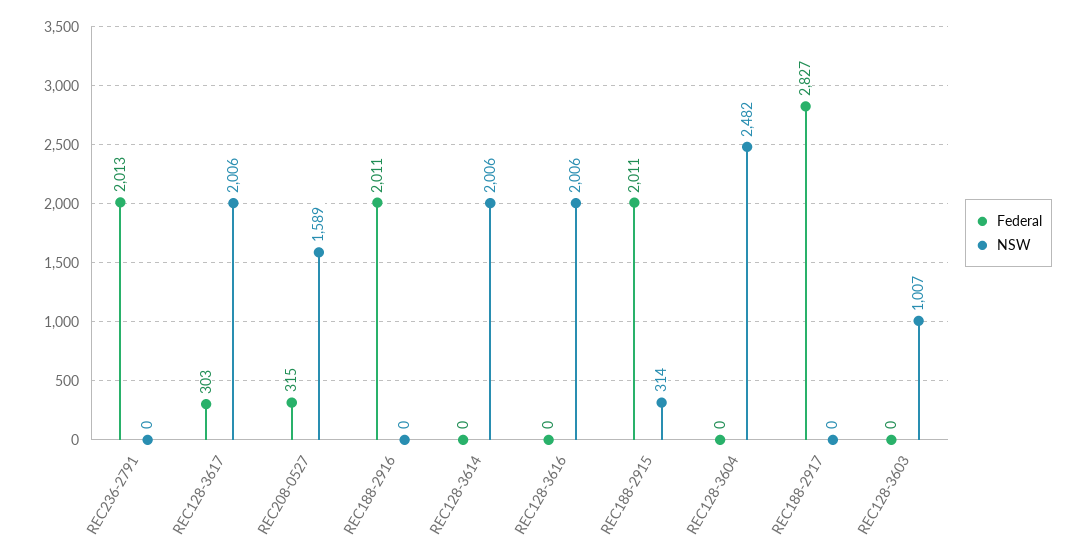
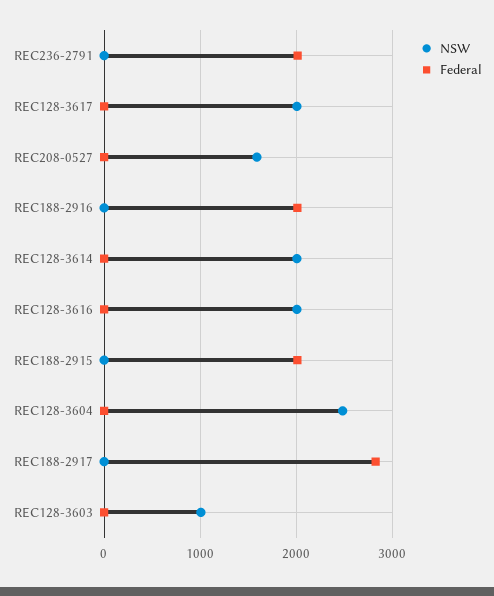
Federal, REC128-3617: 303 -> 0
Federal, REC208-0527: 315 -> 0
NSW, REC188-2915: 314 -> 0

